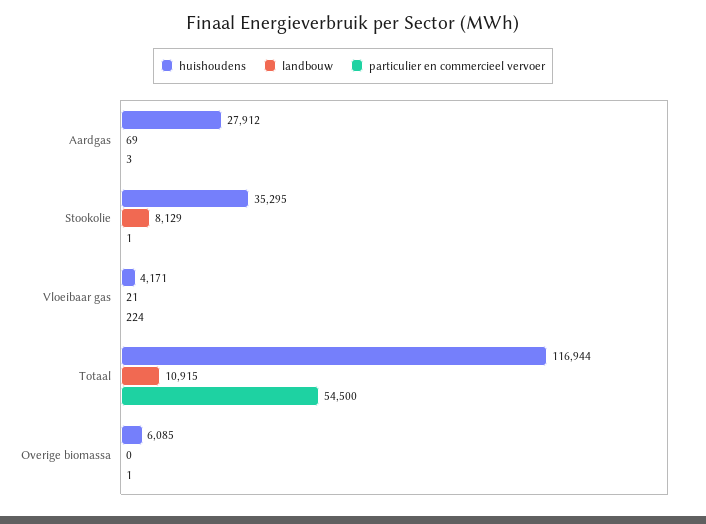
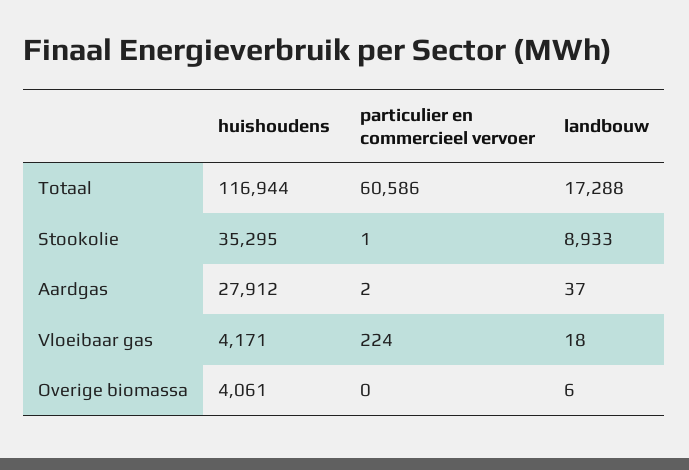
landbouw, Aardgas: 69 -> 37
particulier en commercieel vervoer, Aardgas: 3 -> 2
landbouw, Stookolie: 8129 -> 8933
landbouw, Vloeibaar gas: 21 -> 18
landbouw, Totaal: 10915 -> 17288
particulier en commercieel vervoer, Totaal: 54500 -> 60586
huishoudens, Overige biomassa: 6085 -> 4061
landbouw, Overige biomassa: 0 -> 6
particulier en commercieel vervoer, Overige biomassa: 1 -> 0

